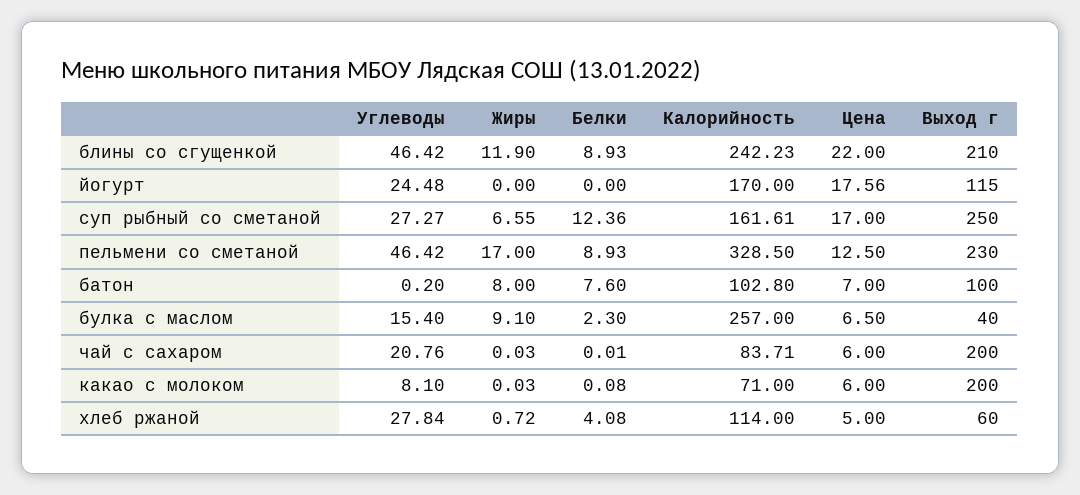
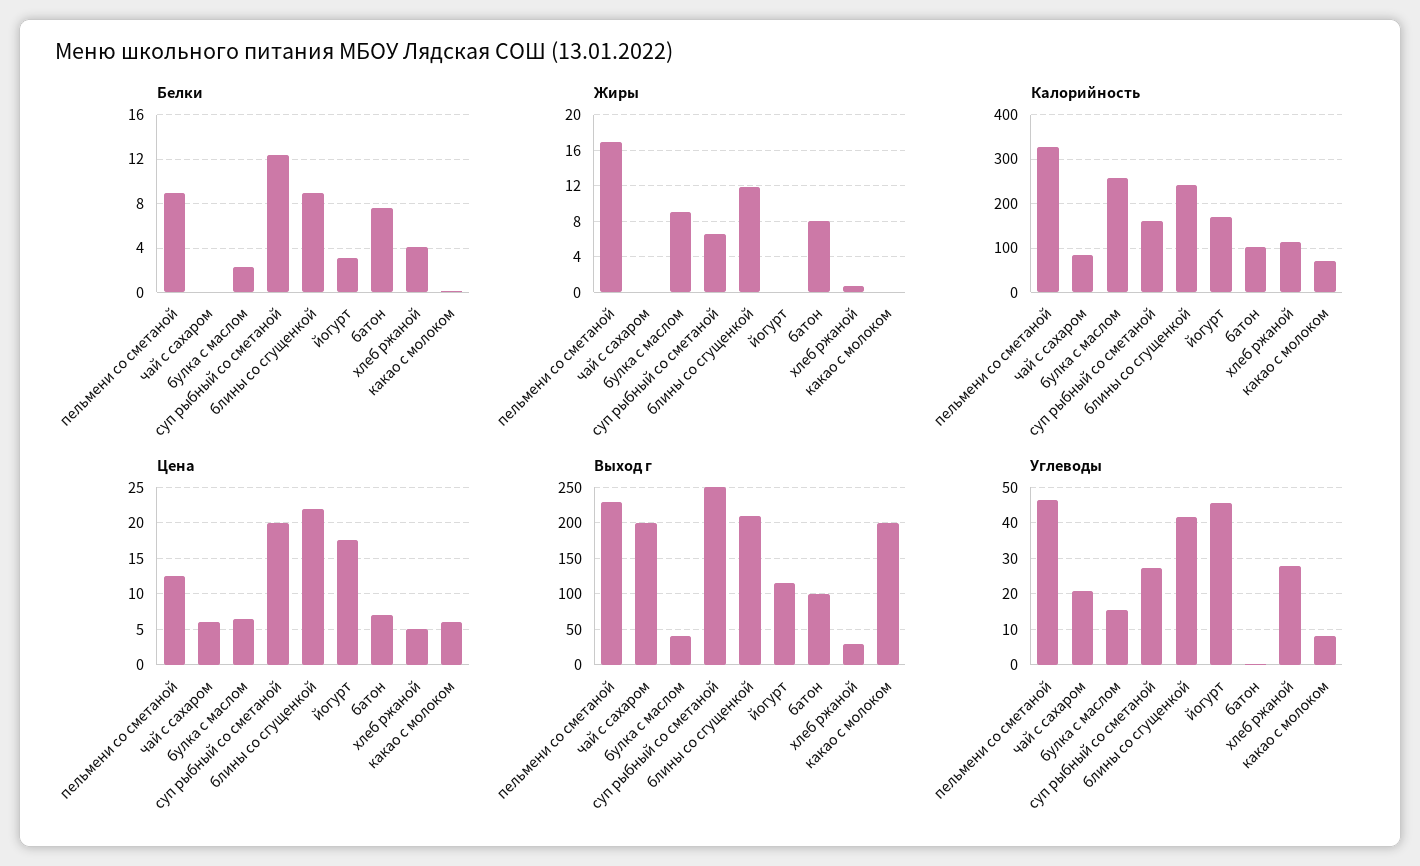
Углеводы, блины со сгущенкой: 46.42 -> 42
Углеводы, йогурт: 24.48 -> 46
Белки, йогурт: 0 -> 3
Цена, суп рыбный со сметаной: 17 -> 20
Выход г, хлеб ржаной: 60 -> 30

